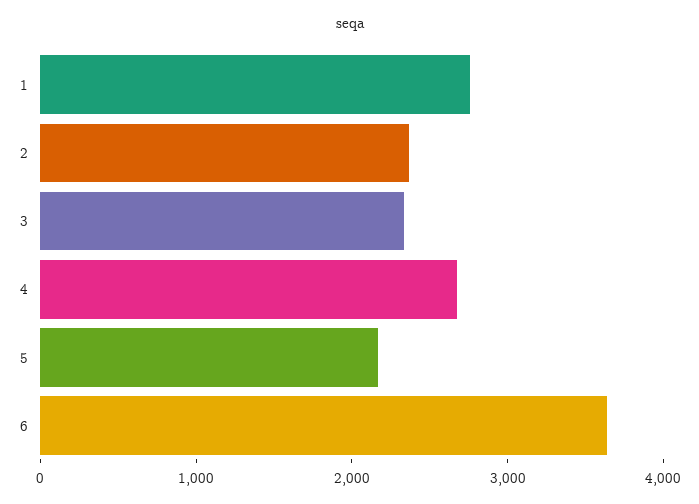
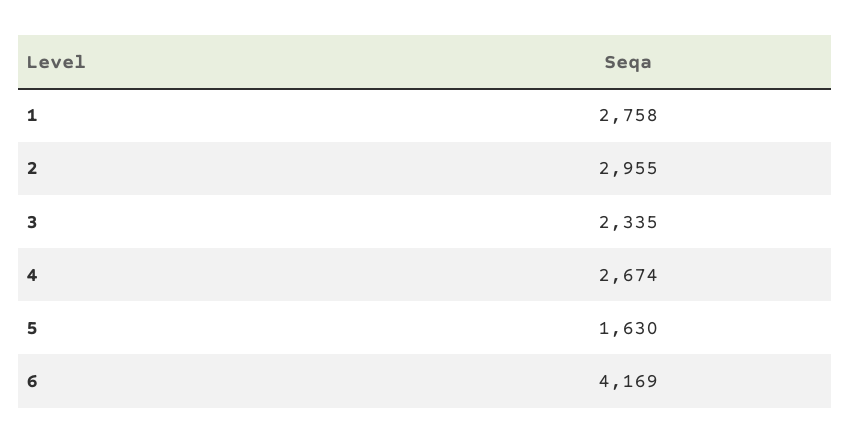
2: 2400 -> 2955
5: 2200 -> 1630
6: 3600 -> 4169

